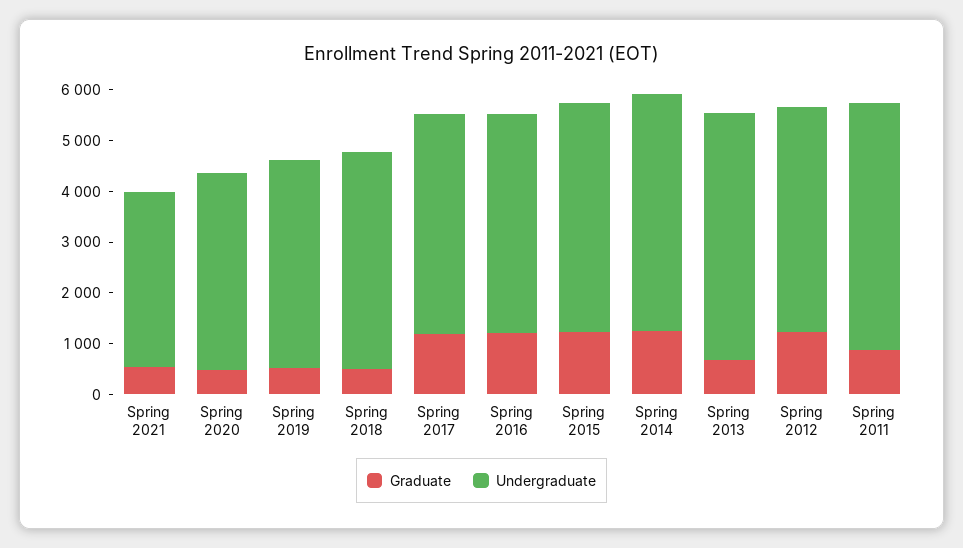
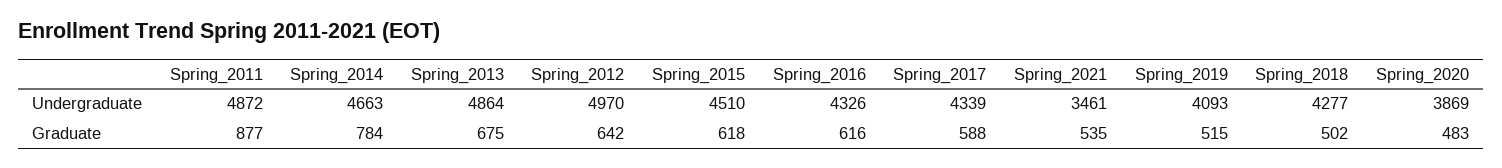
Graduate, Spring 2017: 1200 -> 588
Graduate, Spring 2016: 1200 -> 616
Graduate, Spring 2015: 1200 -> 618
Graduate, Spring 2014: 1200 -> 784
Graduate, Spring 2012: 1200 -> 642
Undergraduate, Spring 2012: 4400 -> 4970

